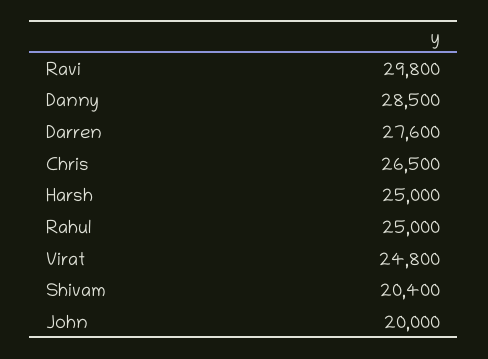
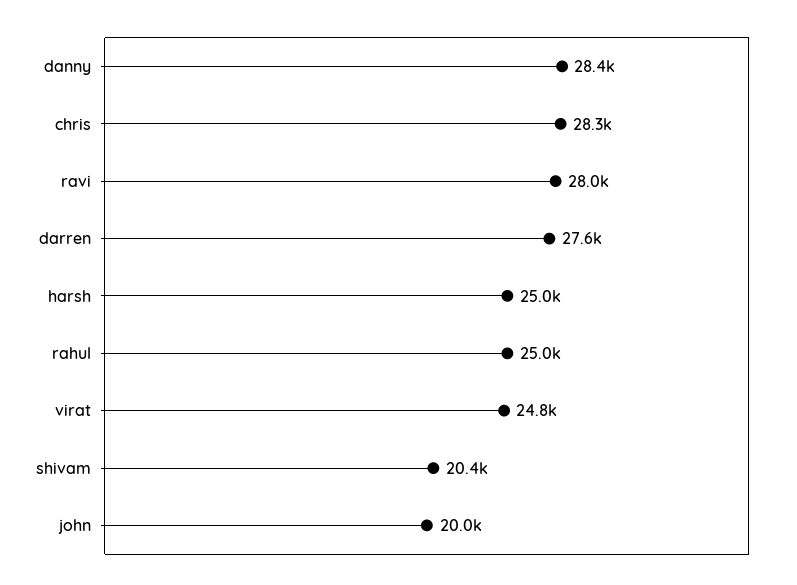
Ravi: 29800 -> 28000
Danny: 28500 -> 28400
Chris: 26500 -> 28300

